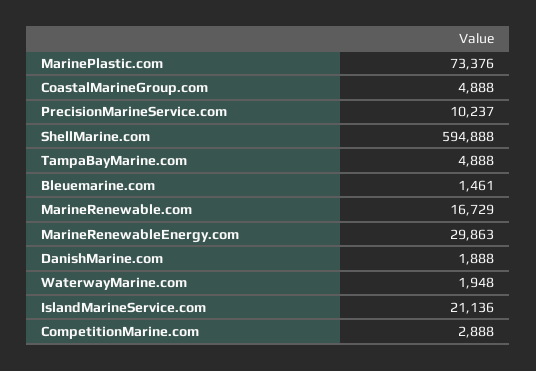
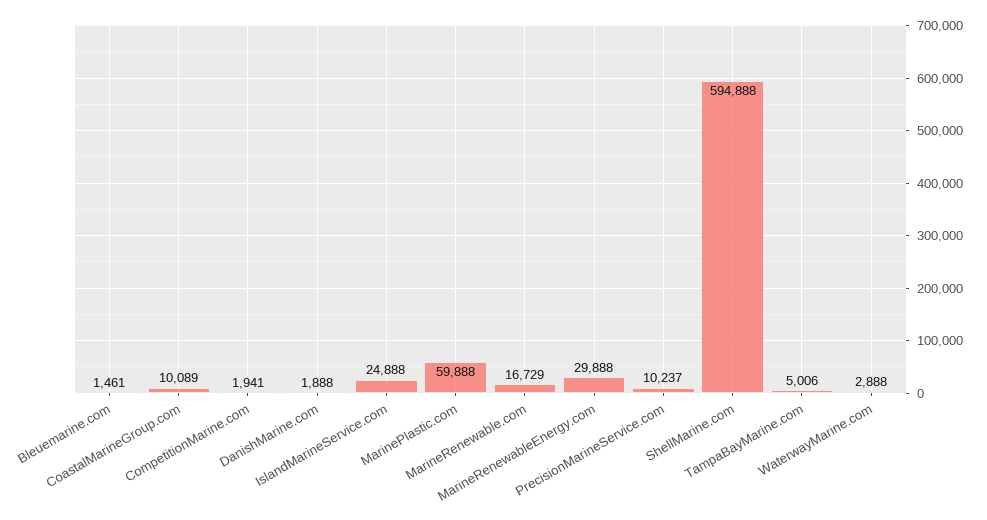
MarinePlastic.com: 73376 -> 59888
CoastalMarineGroup.com: 4888 -> 10089
TampaBayMarine.com: 4888 -> 5006
MarineRenewableEnergy.com: 29863 -> 29888
WaterwayMarine.com: 1948 -> 2888
IslandMarineService.com: 21136 -> 24888
CompetitionMarine.com: 2888 -> 1941

